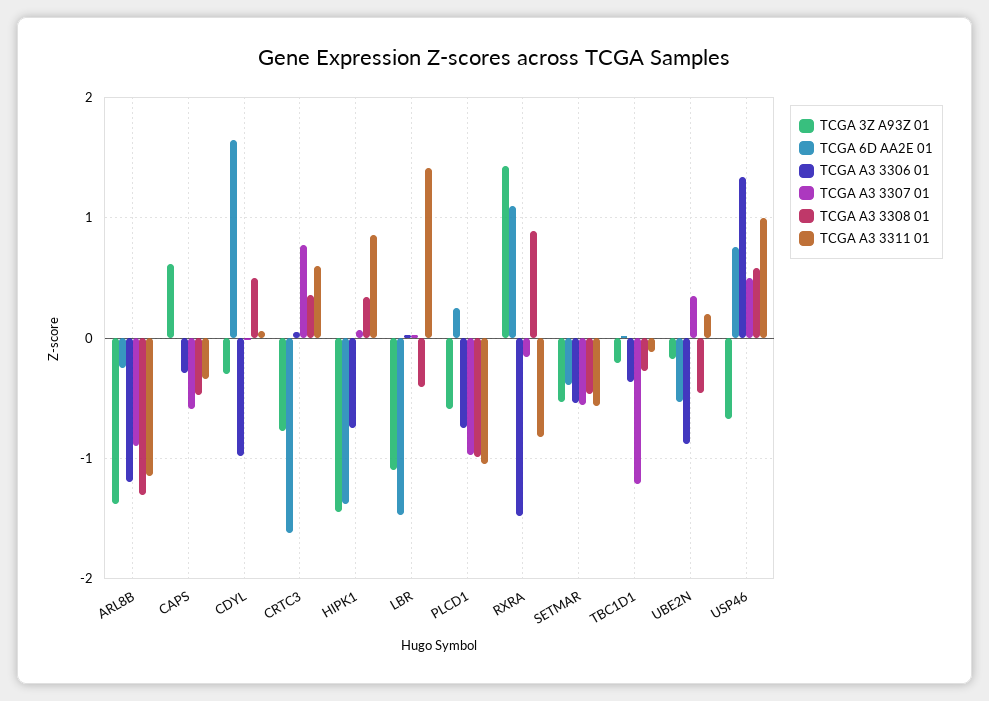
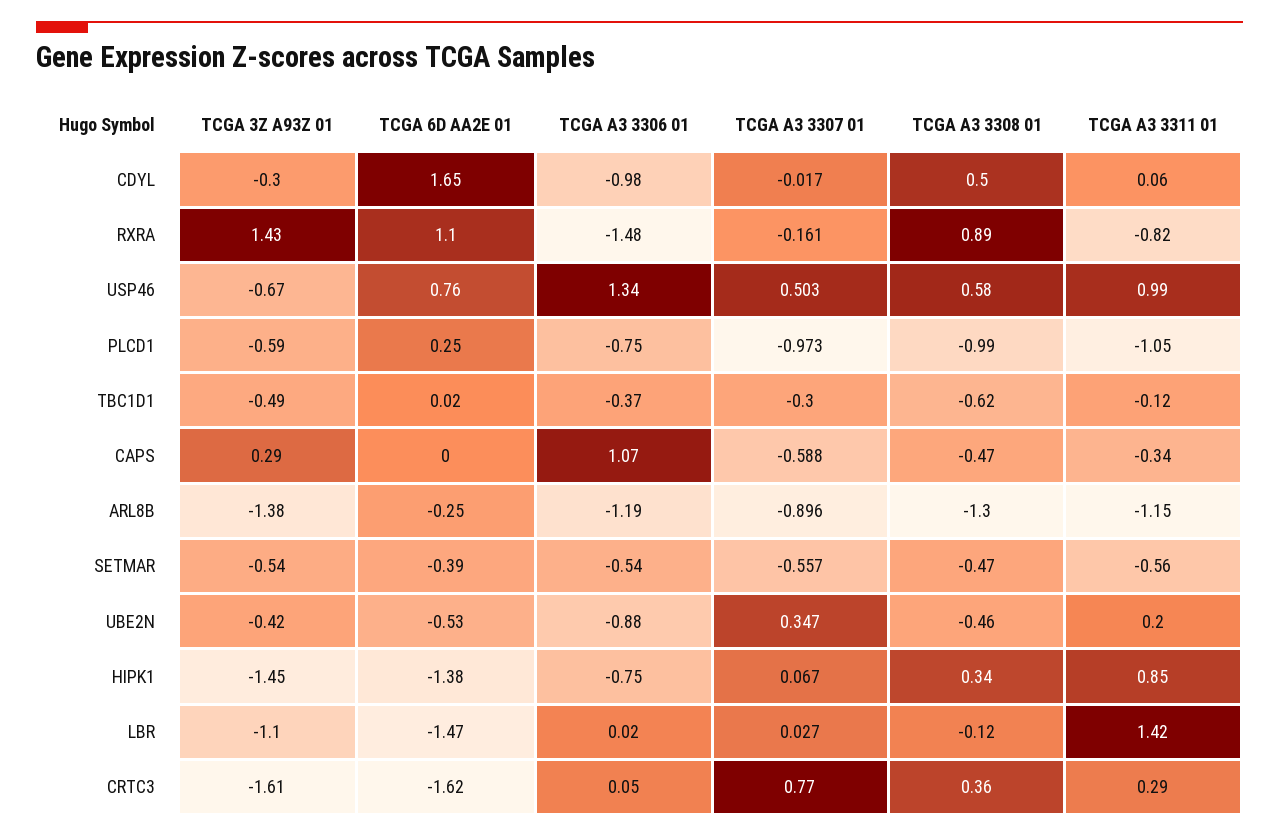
TCGA 3Z A93Z 01, CAPS: 0.6 -> 0.29
TCGA A3 3306 01, CAPS: -0.3 -> 1.07
TCGA 3Z A93Z 01, CRTC3: -0.8 -> -1.61
TCGA A3 3311 01, CRTC3: 0.6 -> 0.29
TCGA A3 3308 01, LBR: -0.4 -> -0.12
TCGA 3Z A93Z 01, TBC1D1: -0.2 -> -0.49
TCGA A3 3307 01, TBC1D1: -1.2 -> -0.3
TCGA A3 3308 01, TBC1D1: -0.3 -> -0.62
TCGA 3Z A93Z 01, UBE2N: -0.2 -> -0.42

